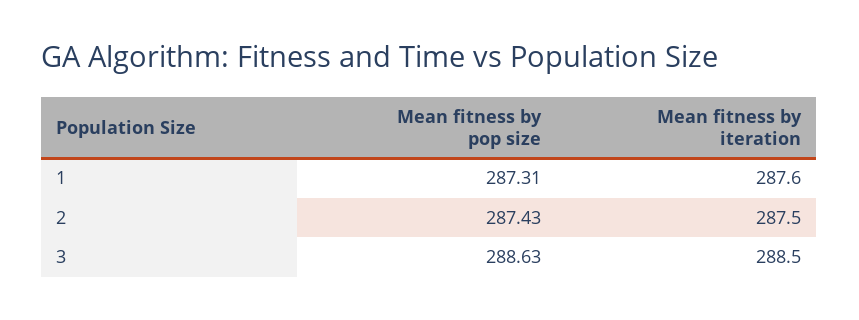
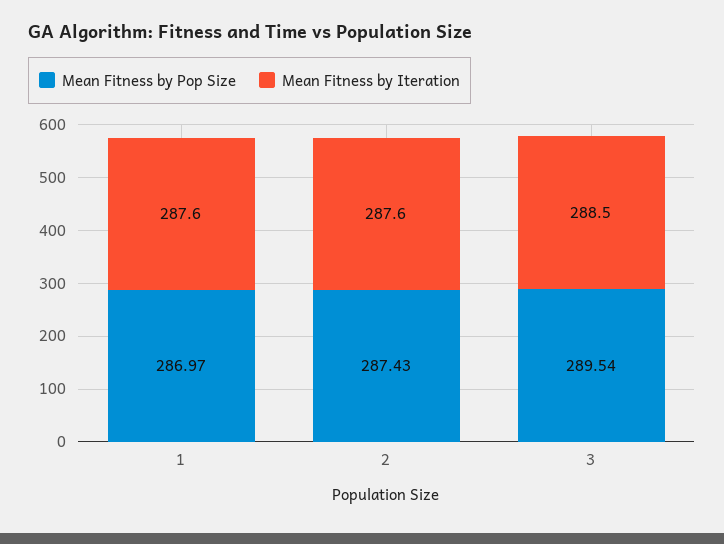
Mean fitness by pop size, 1: 287.31 -> 286.97
Mean fitness by iteration, 2: 287.5 -> 287.6
Mean fitness by pop size, 3: 288.63 -> 289.54

